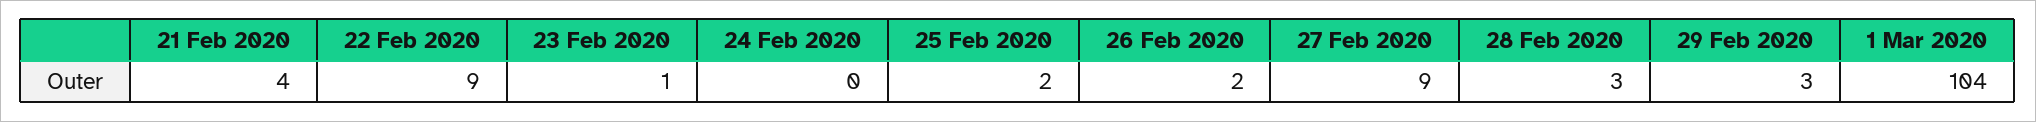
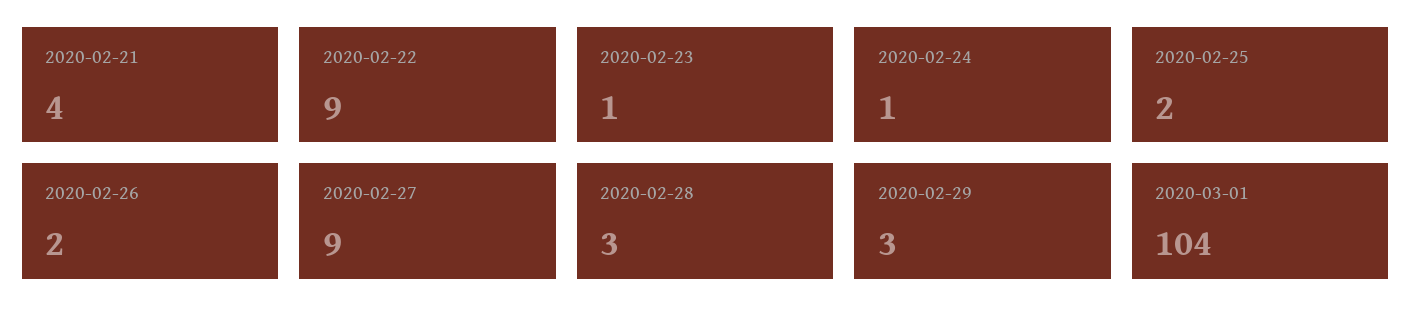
24 Feb 2020: 0 -> 1

